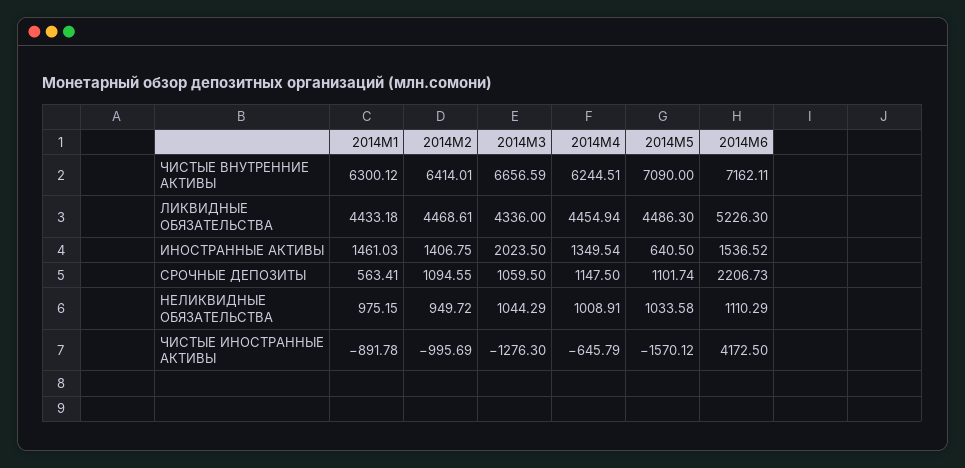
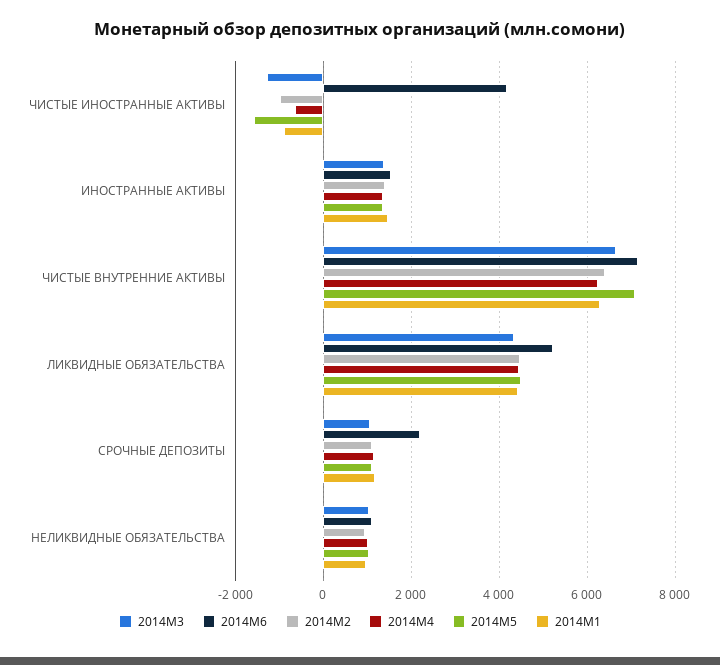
2014M3, ИНОСТРАННЫЕ АКТИВЫ: 2023.5 -> 1400
2014M5, ИНОСТРАННЫЕ АКТИВЫ: 640.5 -> 1400
2014M1, СРОЧНЫЕ ДЕПОЗИТЫ: 563.41 -> 1200

